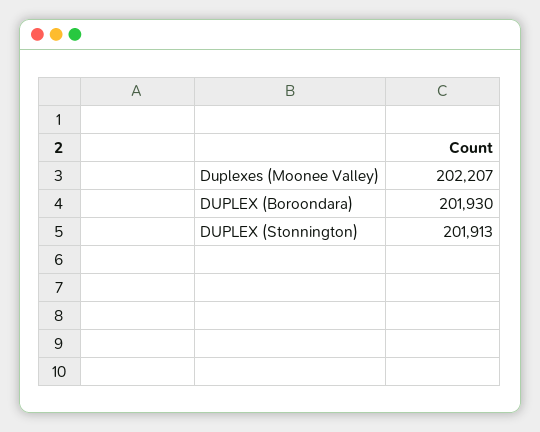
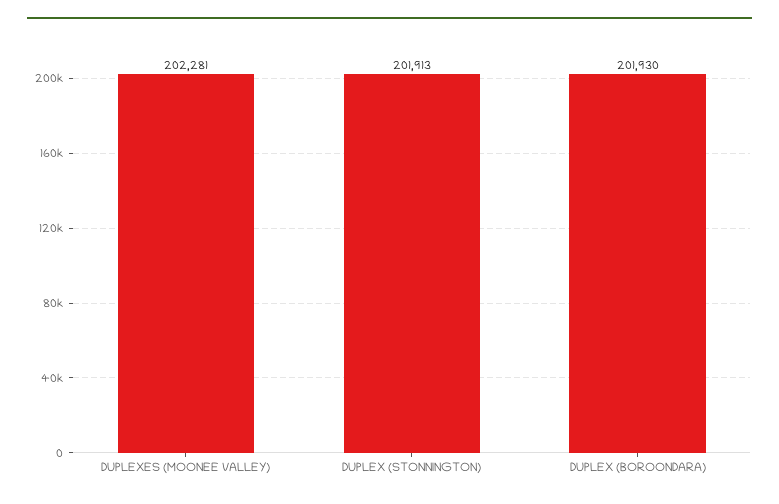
Duplexes (Moonee Valley): 202207 -> 202281

